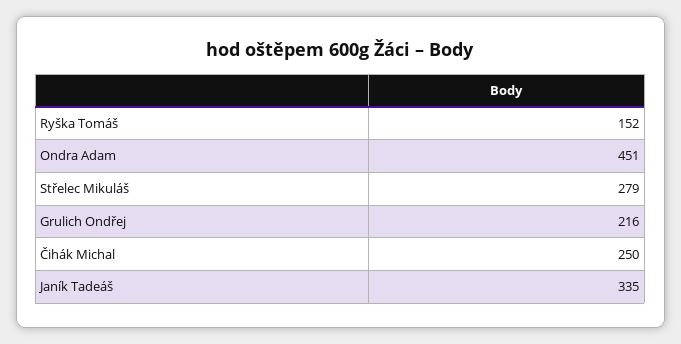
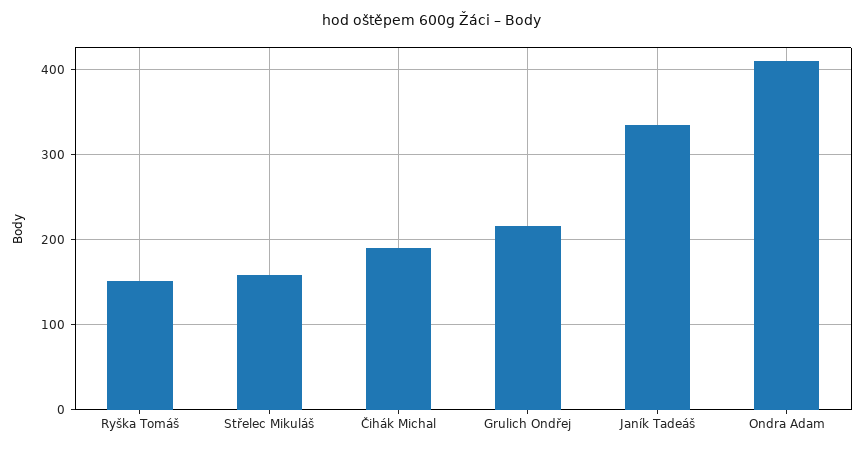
Ondra Adam: 451 -> 410
Střelec Mikuláš: 279 -> 160
Čihák Michal: 250 -> 190

